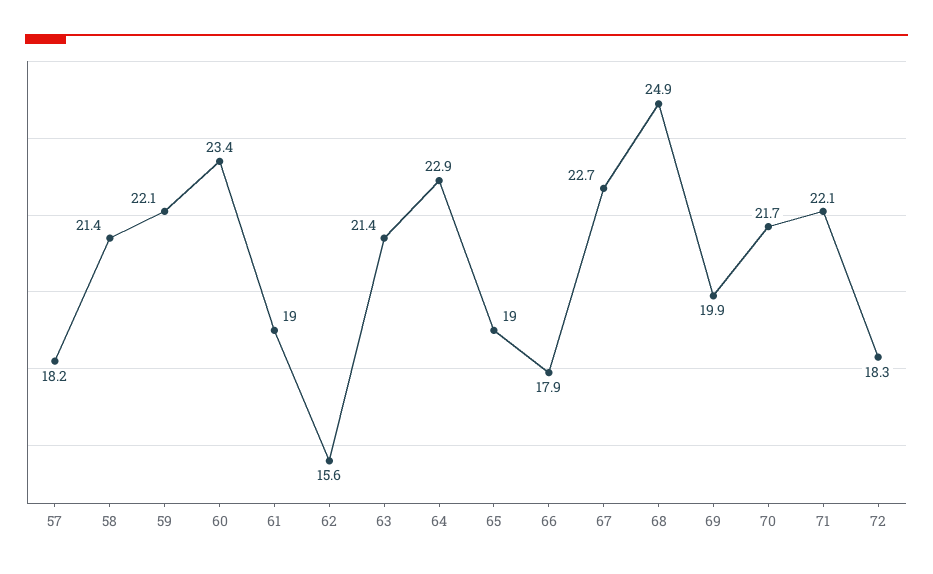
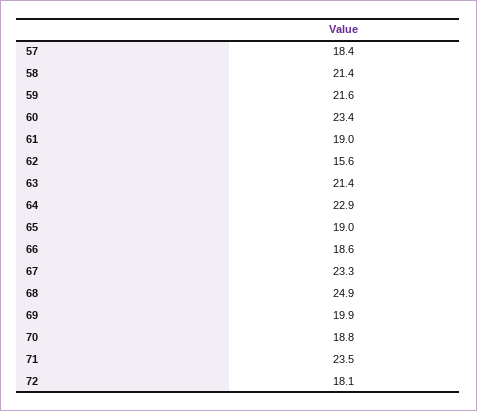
57: 18.2 -> 18.4
59: 22.1 -> 21.6
66: 17.9 -> 18.6
67: 22.7 -> 23.3
70: 21.7 -> 18.8
71: 22.1 -> 23.5
72: 18.3 -> 18.1

